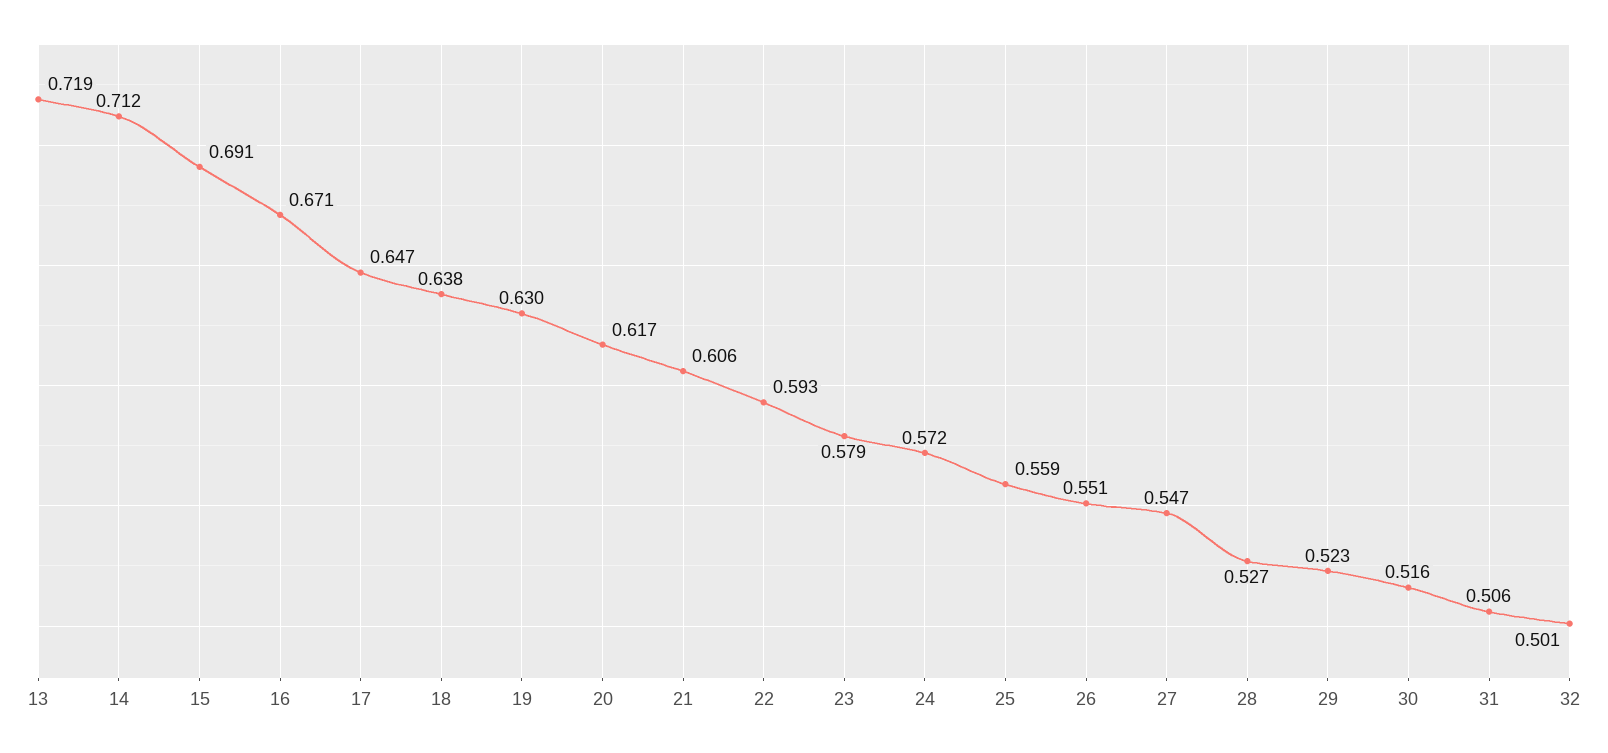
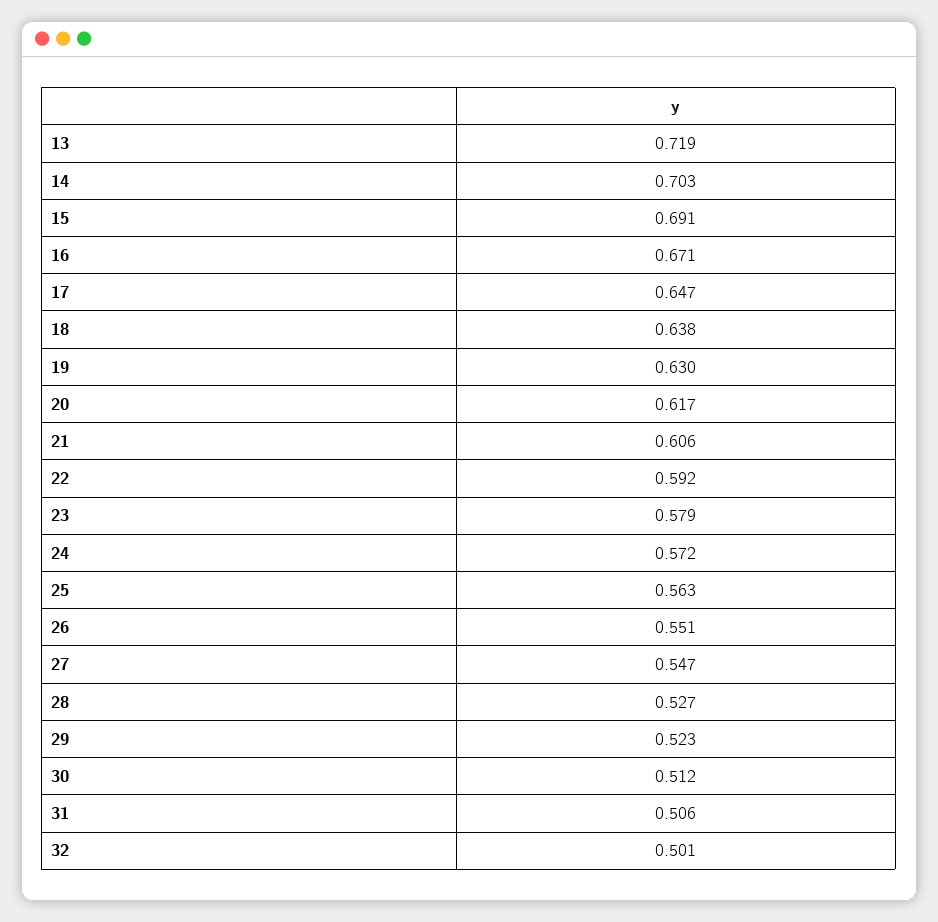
14: 0.712 -> 0.703
22: 0.593 -> 0.592
25: 0.559 -> 0.563
30: 0.516 -> 0.512

